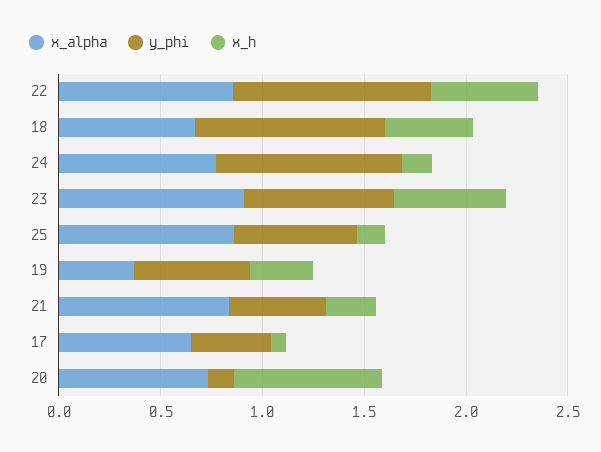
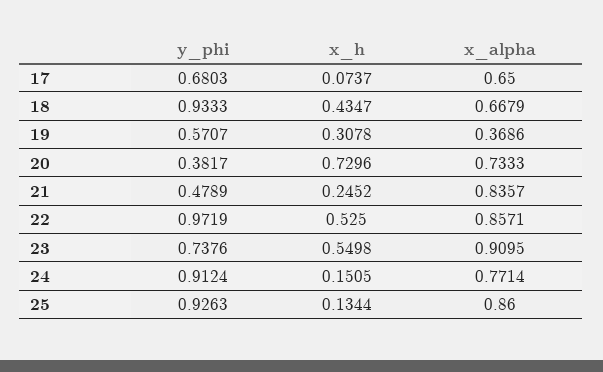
y_phi, 25: 0.6 -> 0.9263
y_phi, 17: 0.4 -> 0.6803
y_phi, 20: 0.1 -> 0.3817

